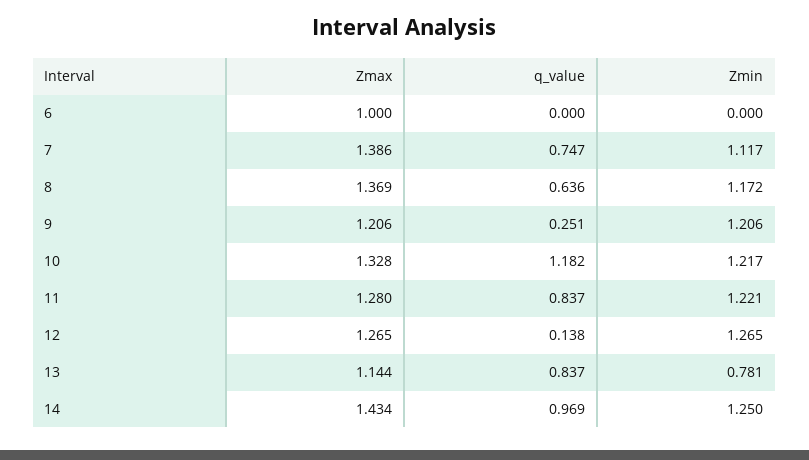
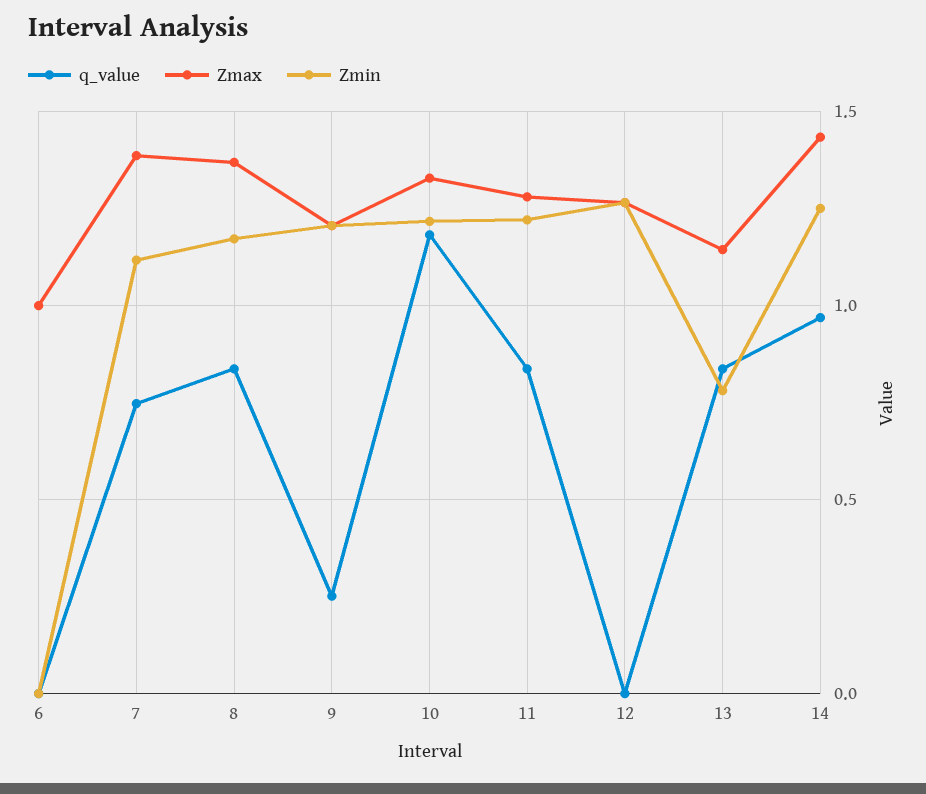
q_value, 8: 0.636 -> 0.85
q_value, 12: 0.138 -> 0

